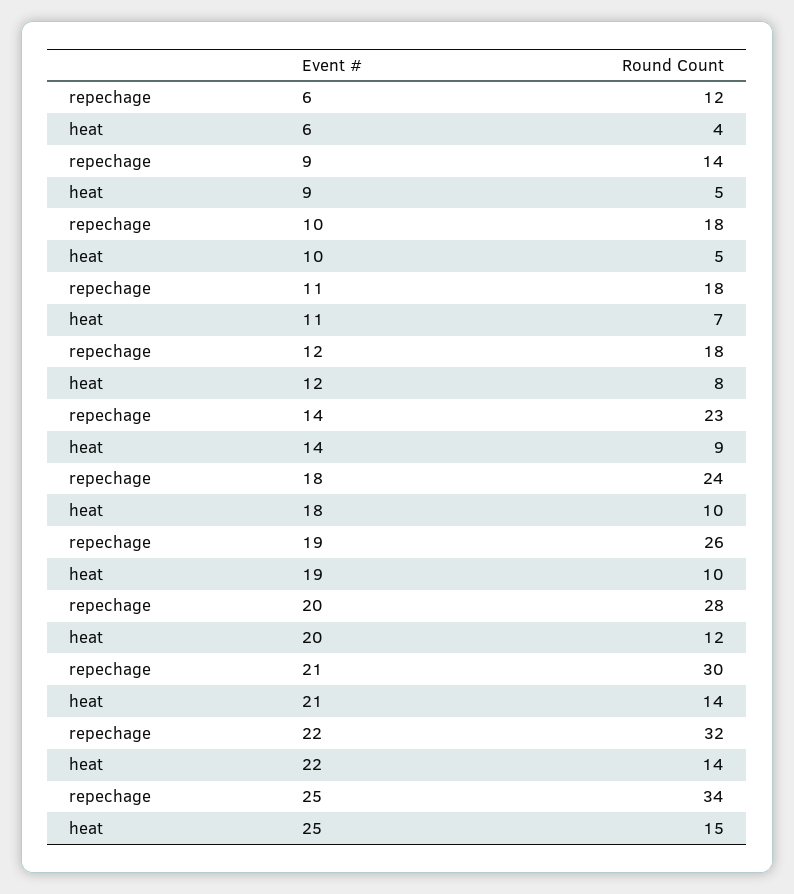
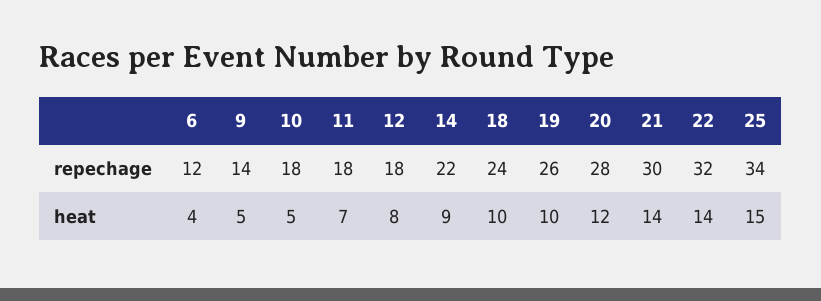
repechage, 14: 23 -> 22

